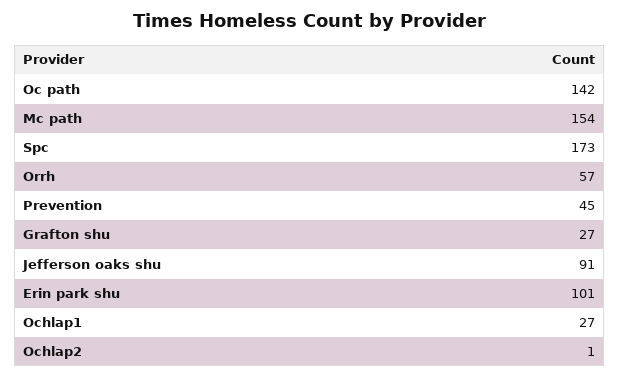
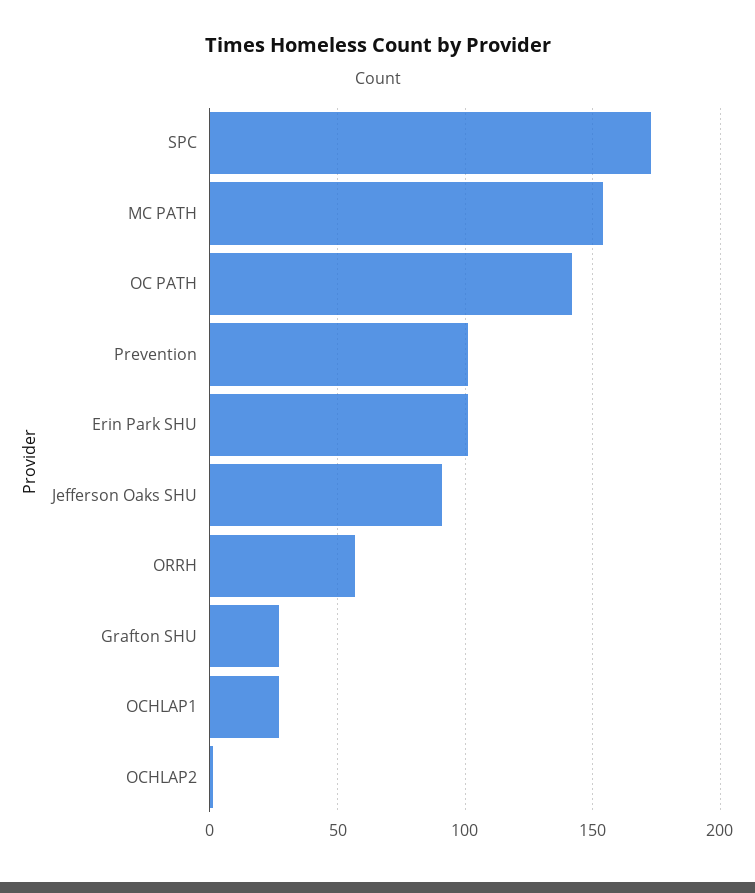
Prevention: 45 -> 100

